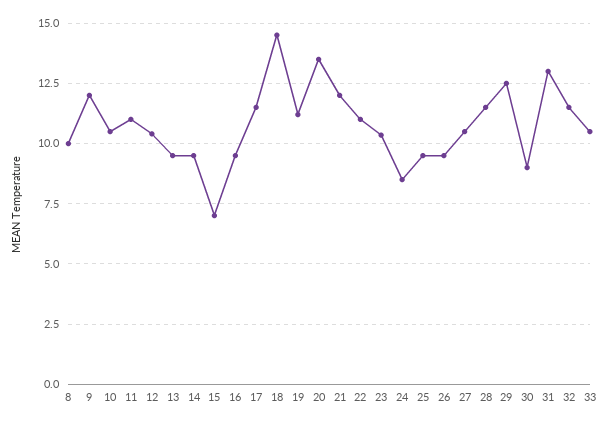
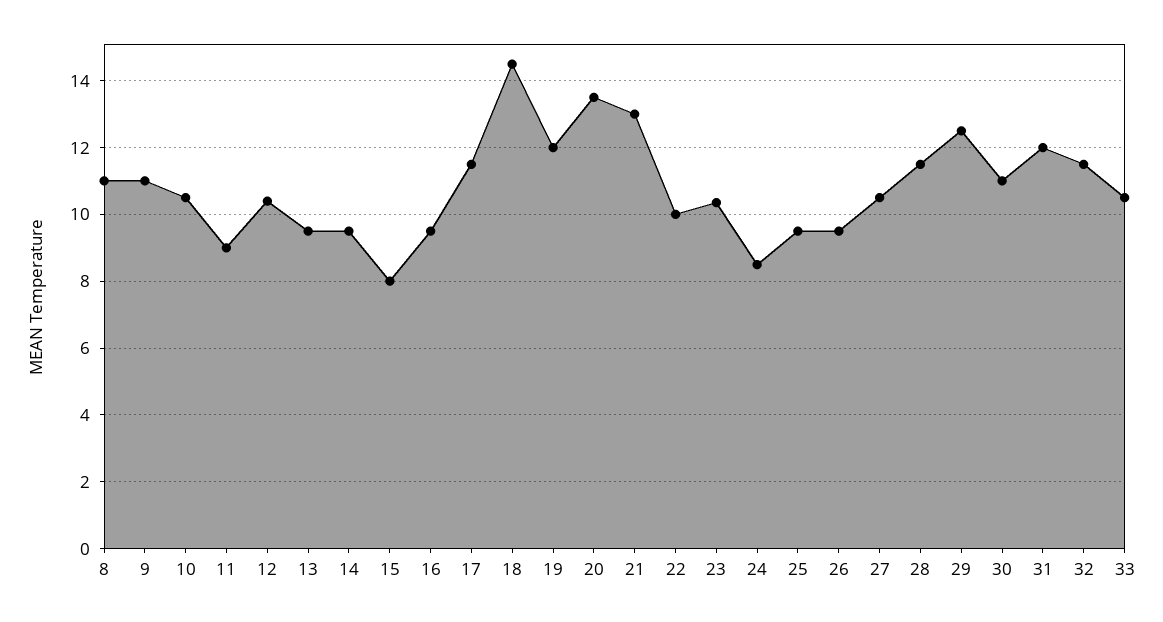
8: 10 -> 11
9: 12 -> 11
11: 11 -> 9
15: 7 -> 8
19: 11.25 -> 12
21: 12 -> 13
22: 11 -> 10
30: 9 -> 11
31: 13 -> 12

